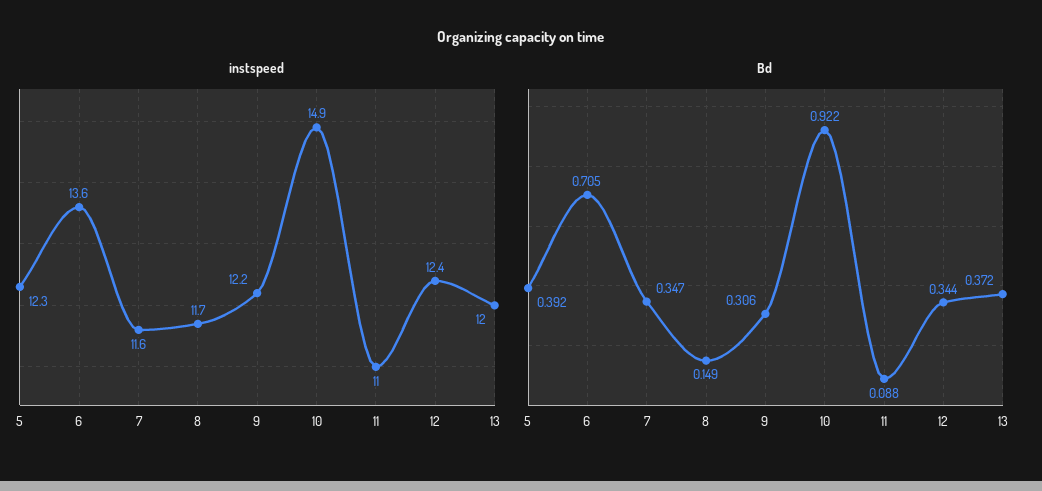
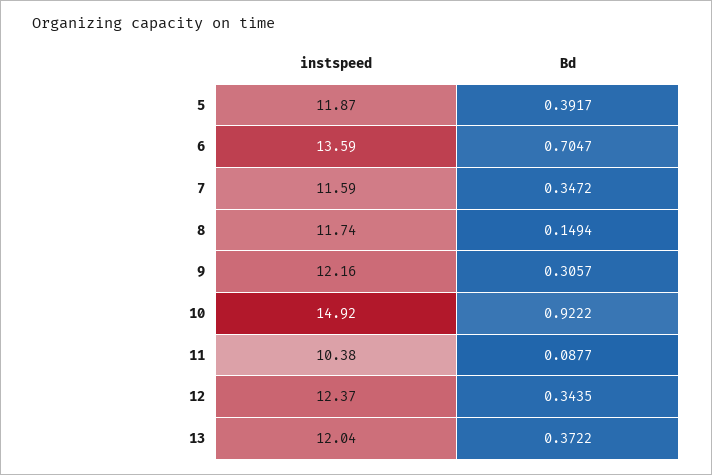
instspeed, 5: 12.3 -> 11.87
instspeed, 11: 11 -> 10.38

